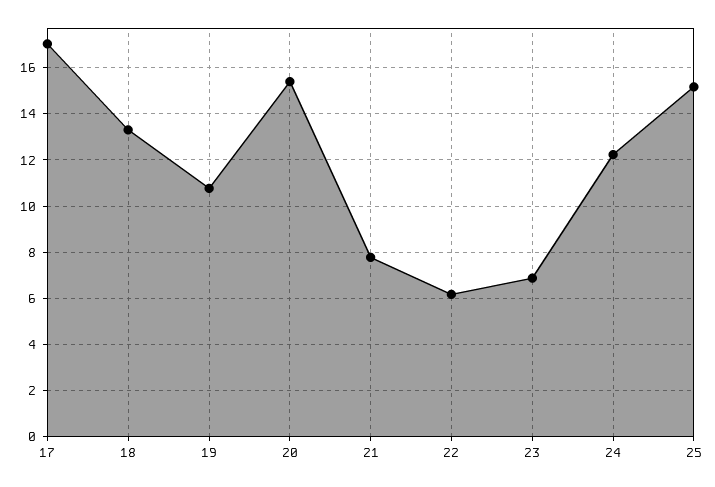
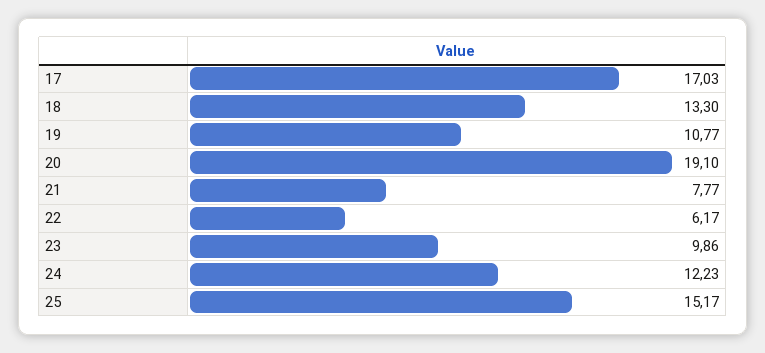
20: 15.5 -> 19.1
23: 7 -> 9.86

